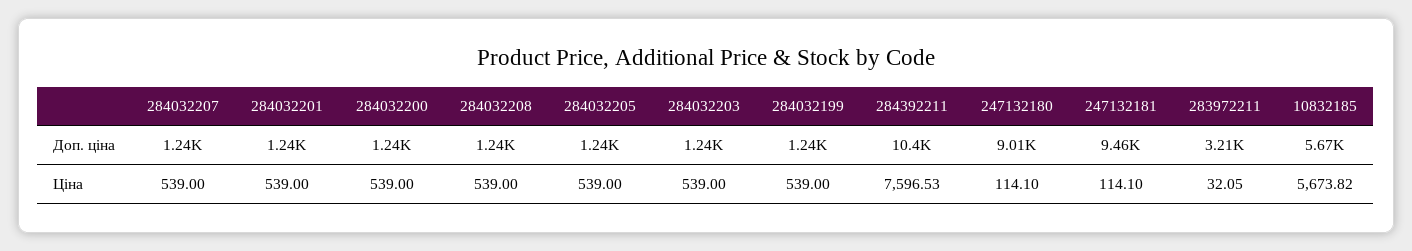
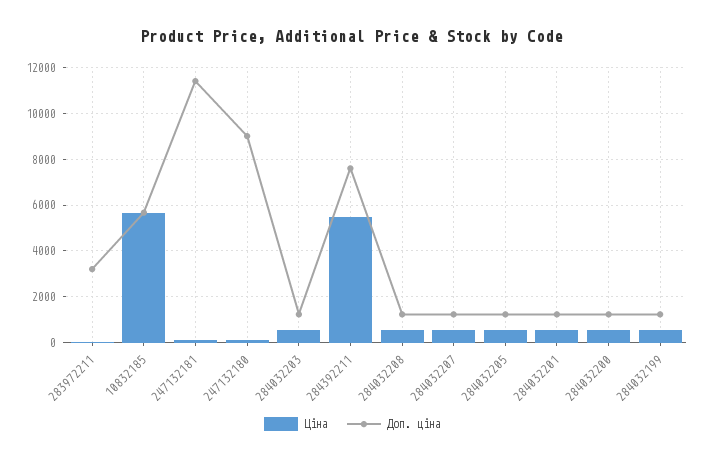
Доп. ціна, 284392211: 10400 -> 7500
Доп. ціна, 247132181: 9460 -> 11500
Ціна, 284392211: 7596.53 -> 5500

